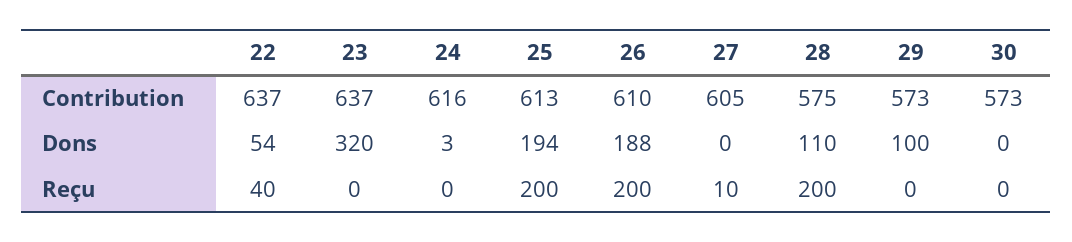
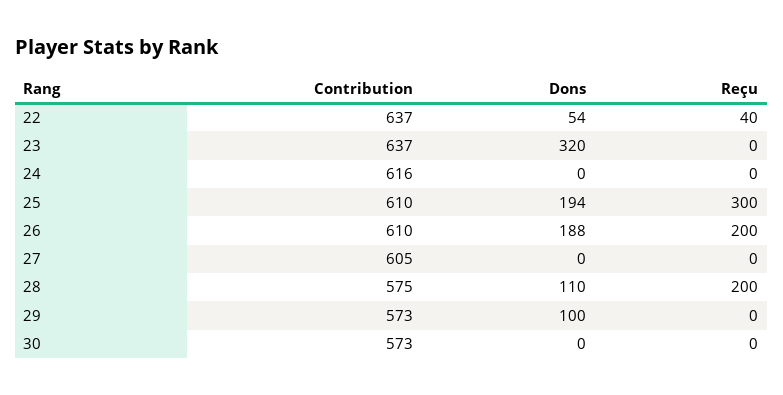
25, Contribution: 613 -> 610
24, Dons: 3 -> 0
25, Reçu: 200 -> 300
27, Reçu: 10 -> 0

